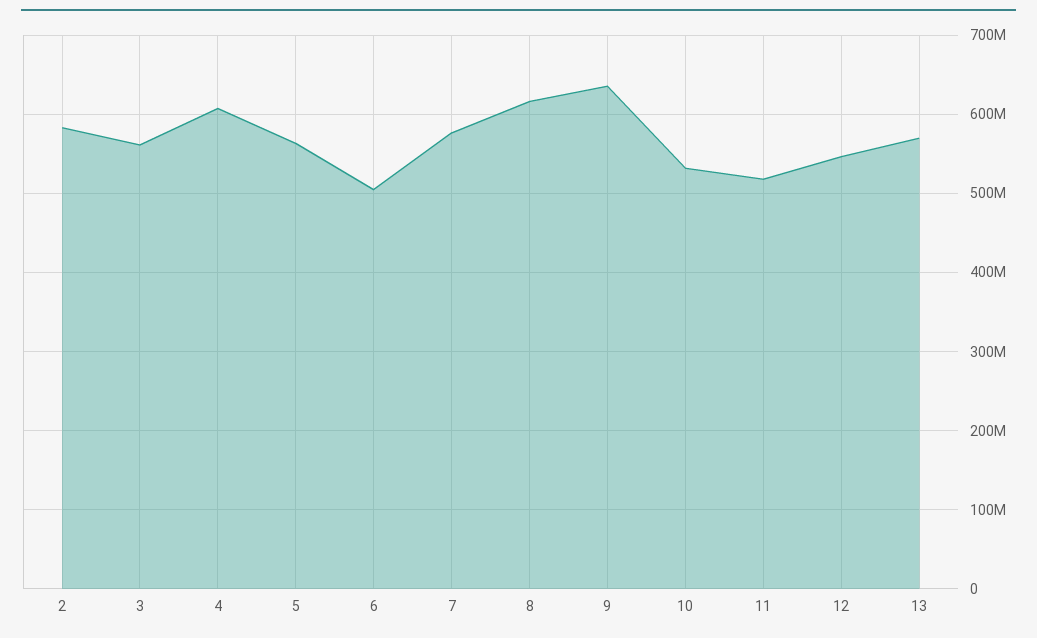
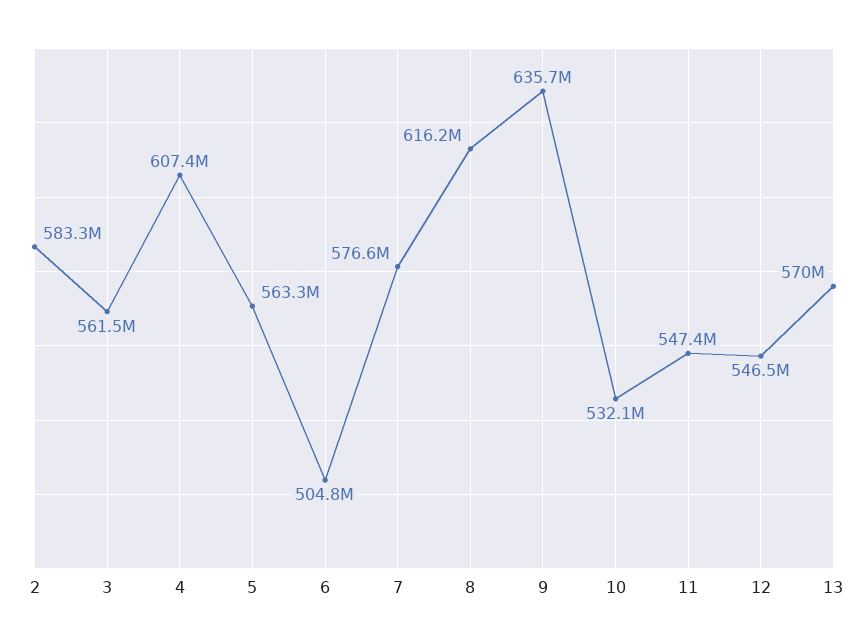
11: 520000000 -> 547400000

